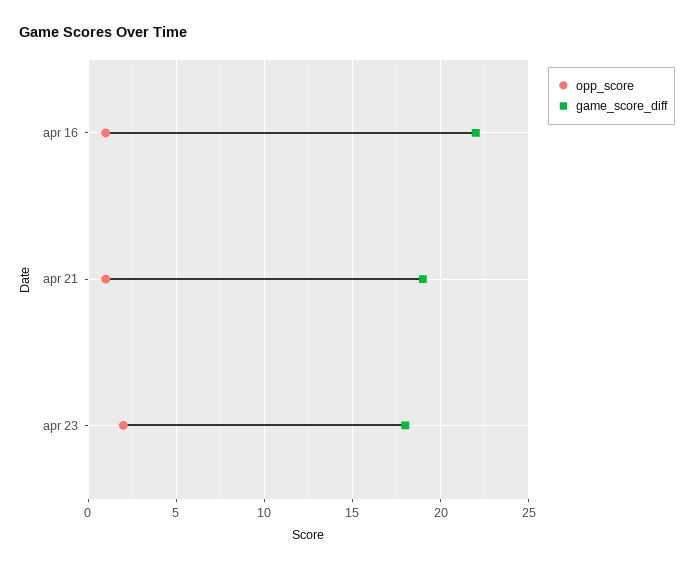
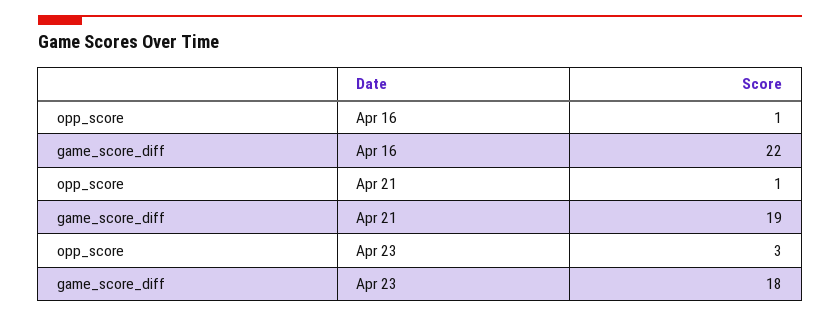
opp_score, apr 23: 2 -> 3

